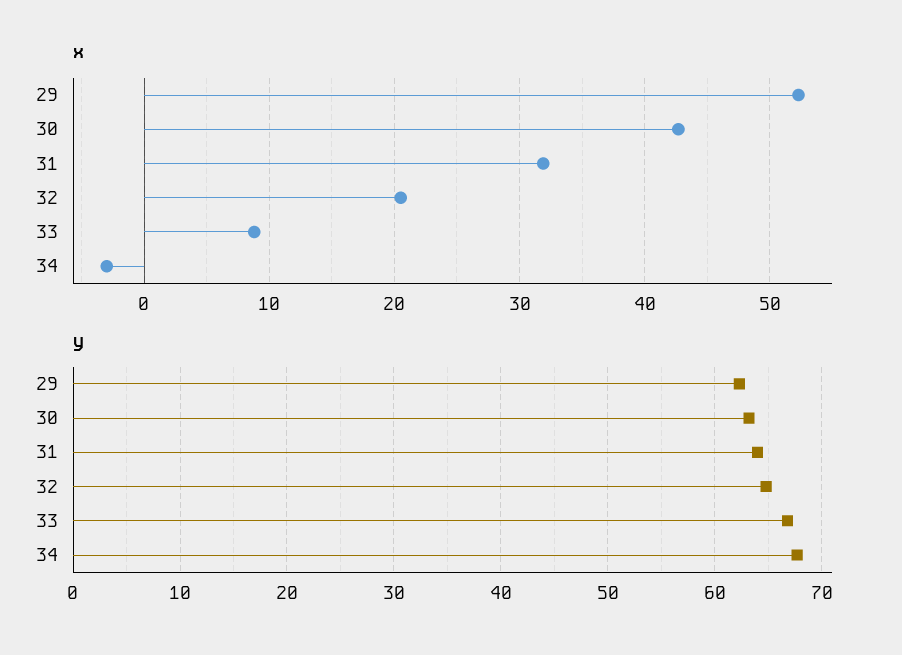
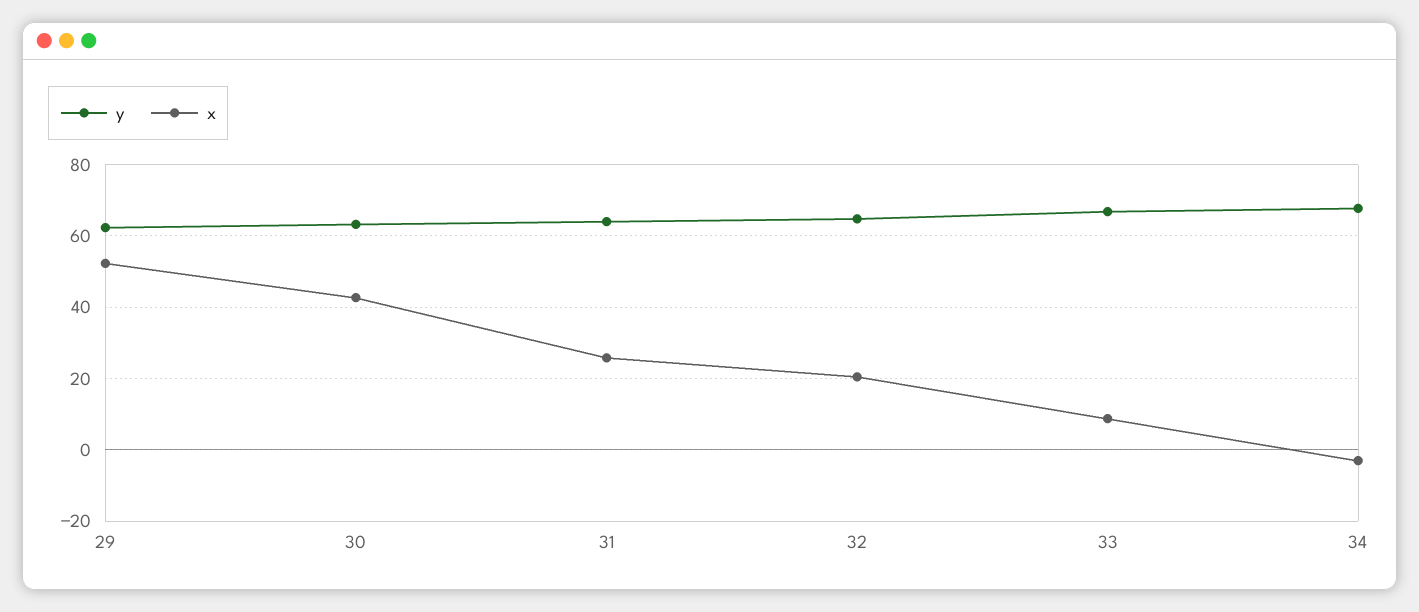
x, 31: 32 -> 26

